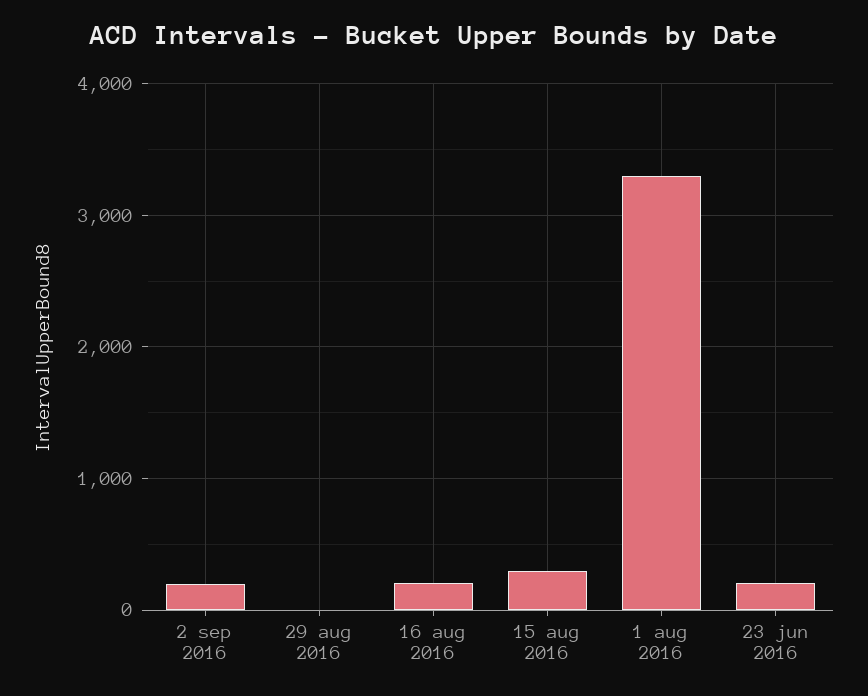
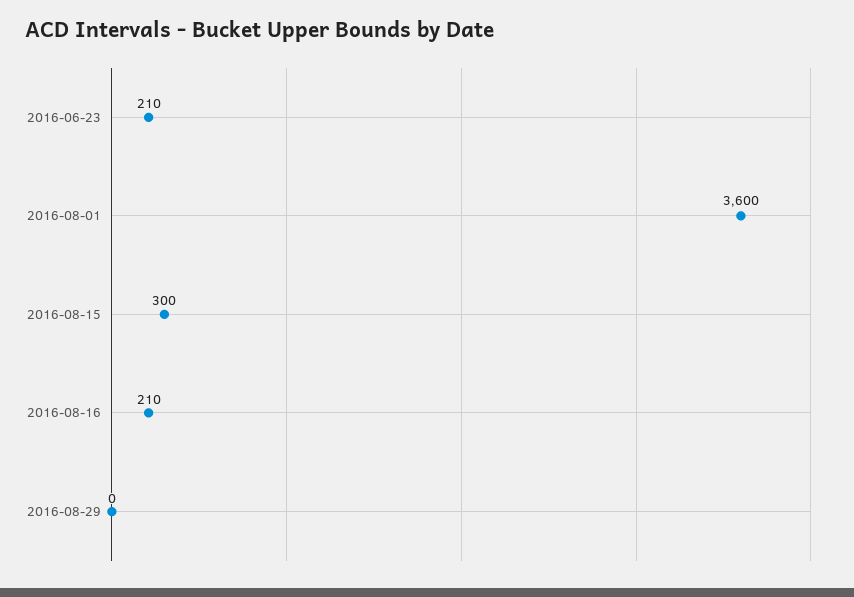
2 sep 2016: 200 -> none
1 aug 2016: 3300 -> 3600

